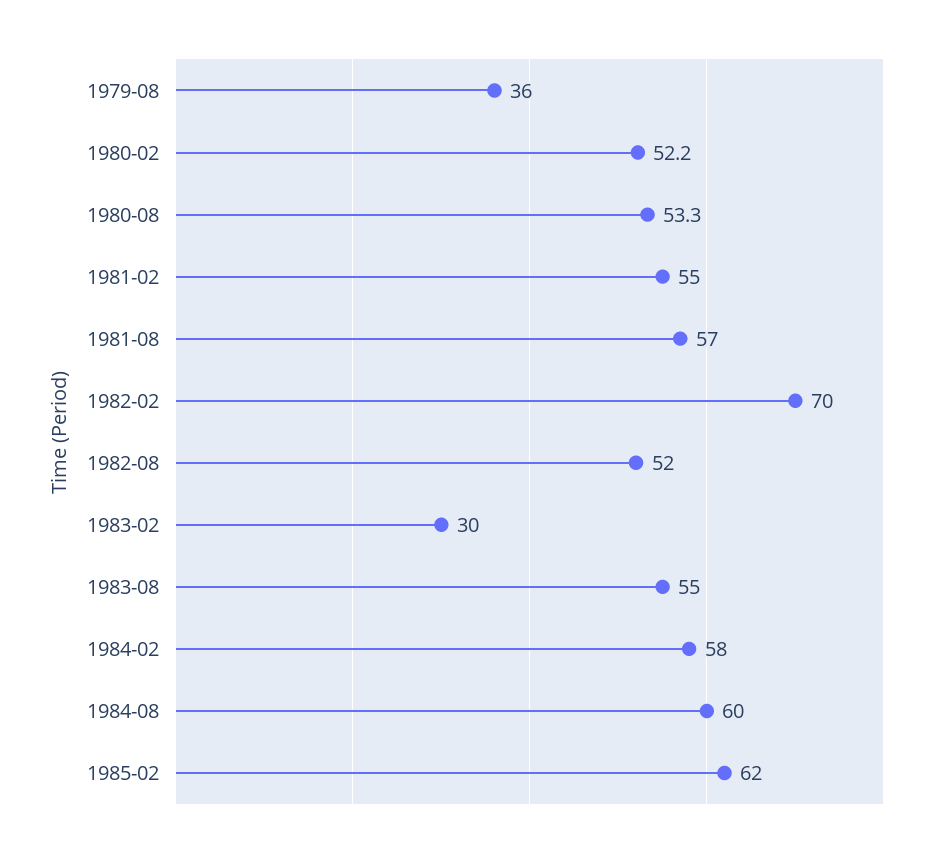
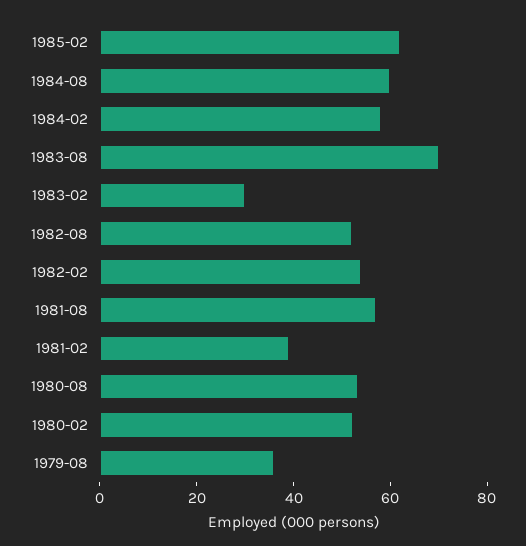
1981-02: 55 -> 40
1982-02: 70 -> 55
1983-08: 55 -> 70

